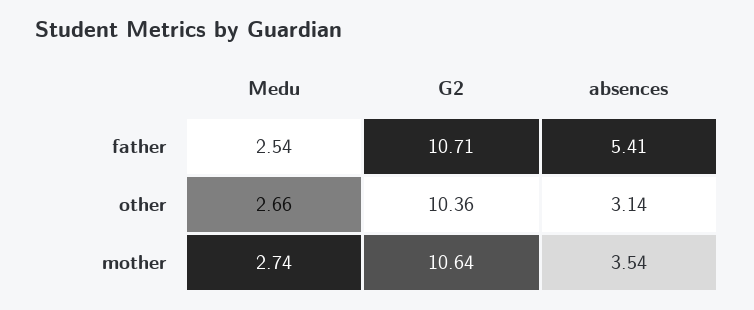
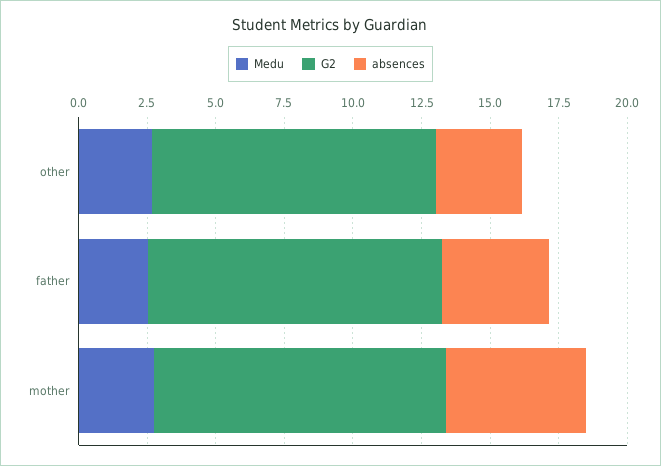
absences, father: 5.41 -> 4
absences, mother: 3.54 -> 5

